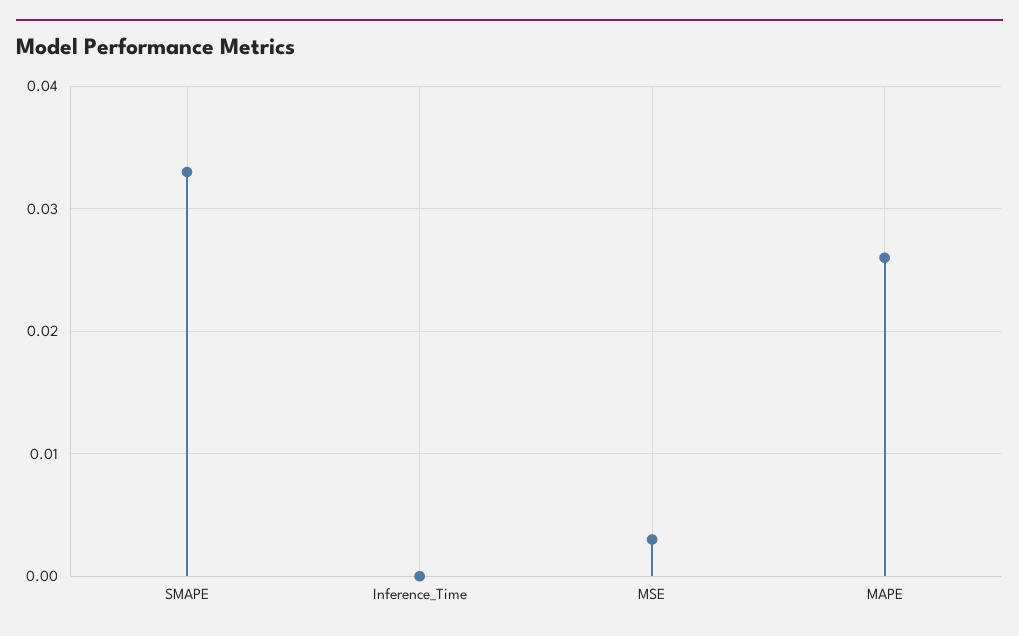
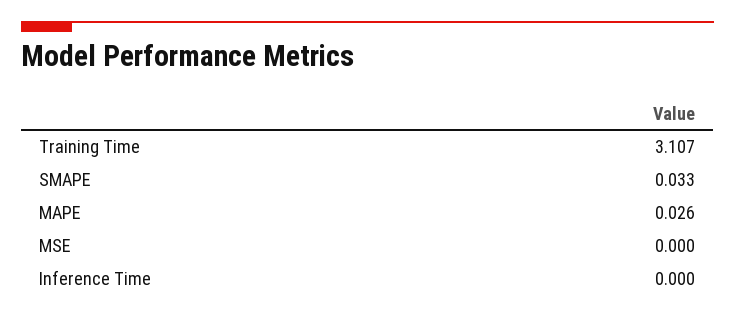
MSE: 0.003 -> 0
Training Time: none -> 3.107

